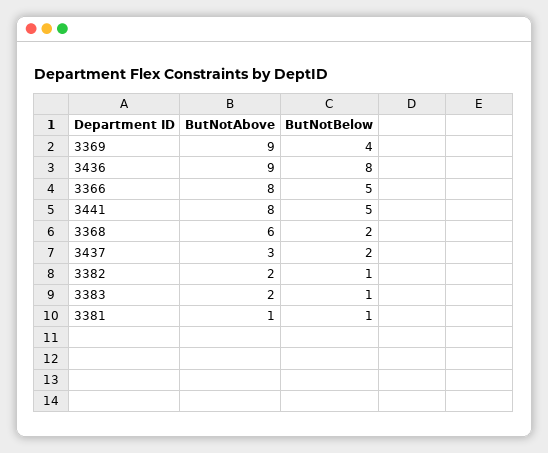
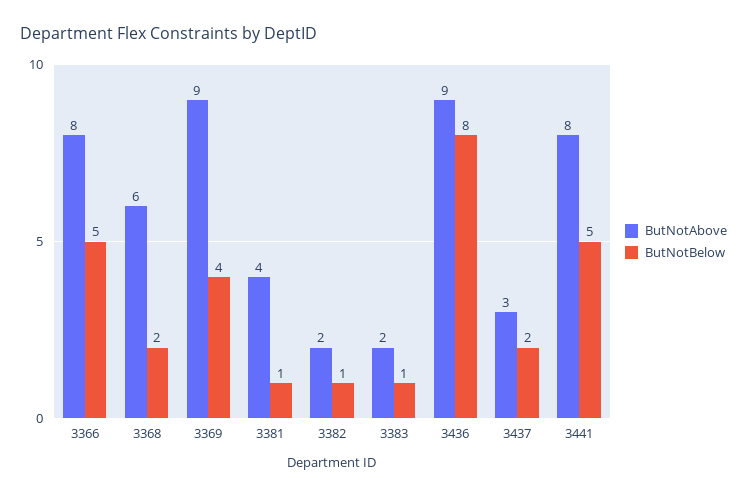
ButNotAbove, 3381: 1 -> 4

